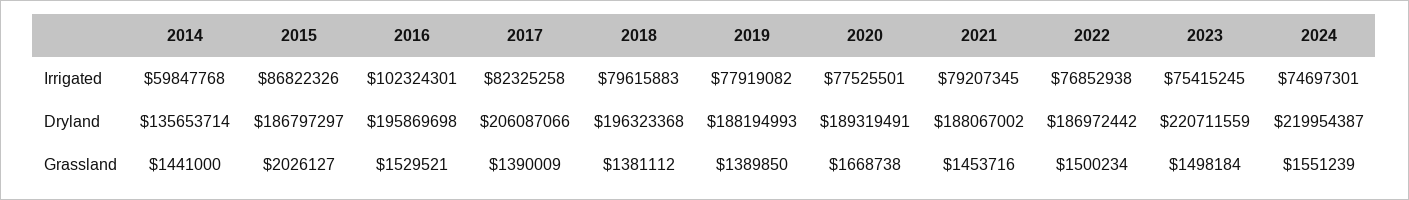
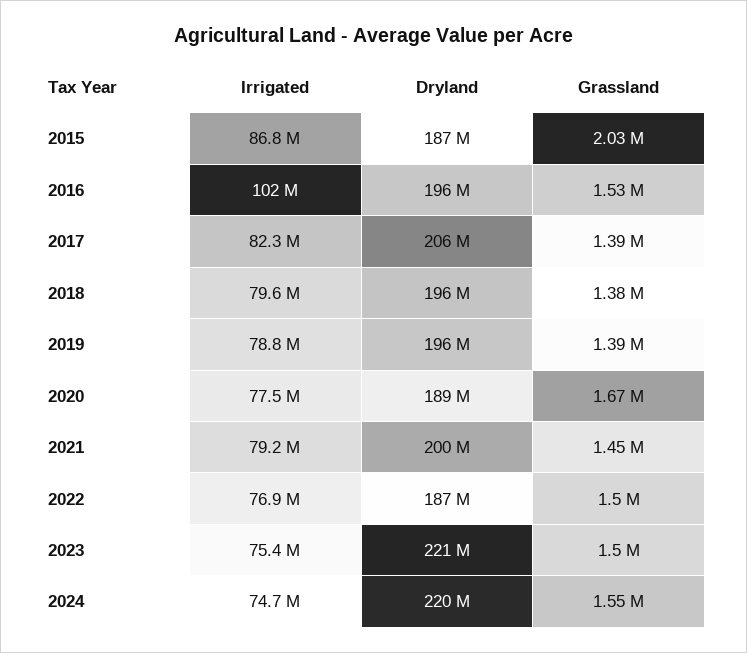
2014, Irrigated: 59847768 -> none
2019, Irrigated: 77919082 -> 78800000
2014, Dryland: 135653714 -> none
2019, Dryland: 188194993 -> 196000000
2021, Dryland: 188067002 -> 200000000
2014, Grassland: 1441000 -> none

